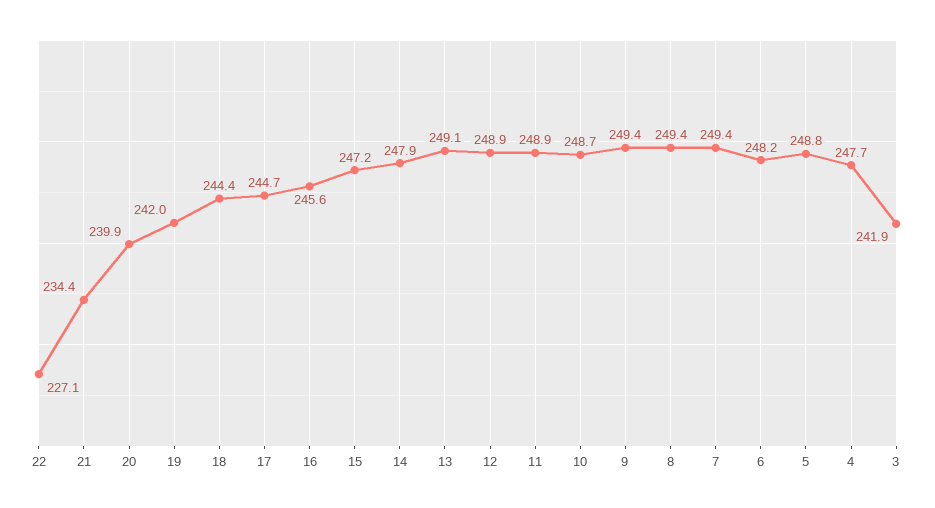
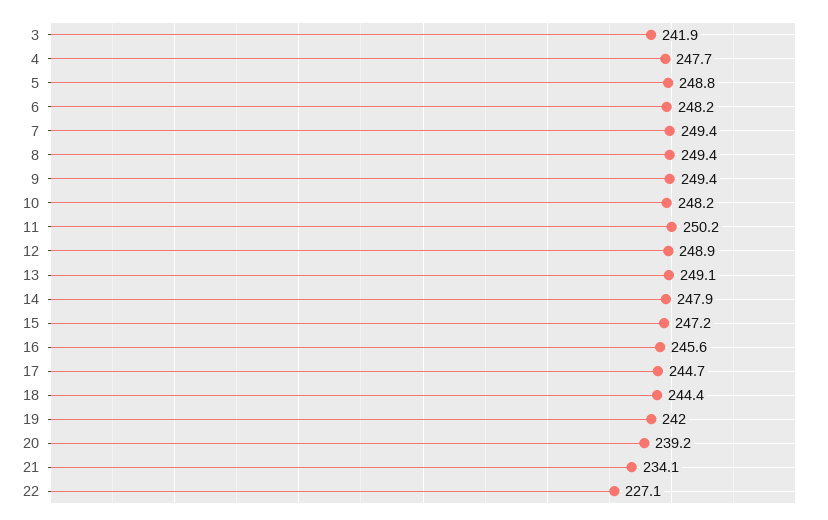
21: 234.4 -> 234.1
20: 239.9 -> 239.2
11: 248.9 -> 250.2
10: 248.7 -> 248.2

